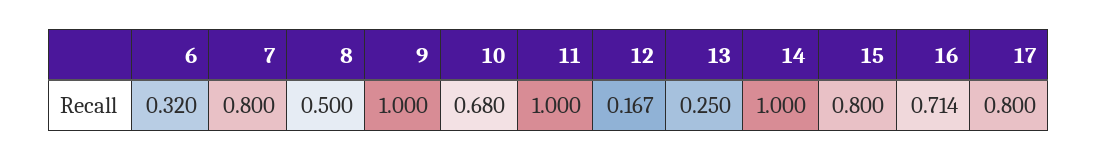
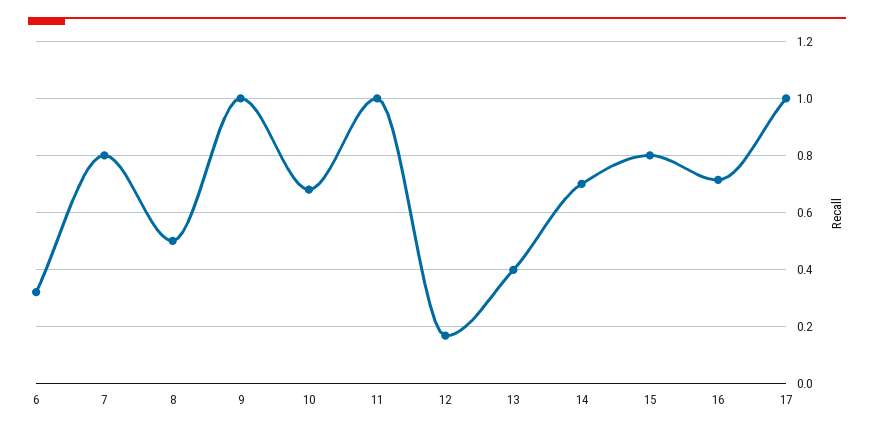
13: 0.25 -> 0.4
14: 1 -> 0.7
17: 0.8 -> 1

